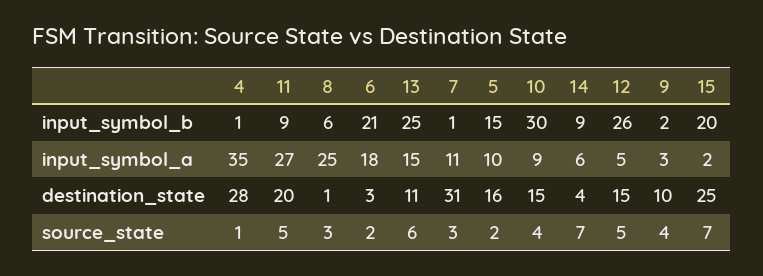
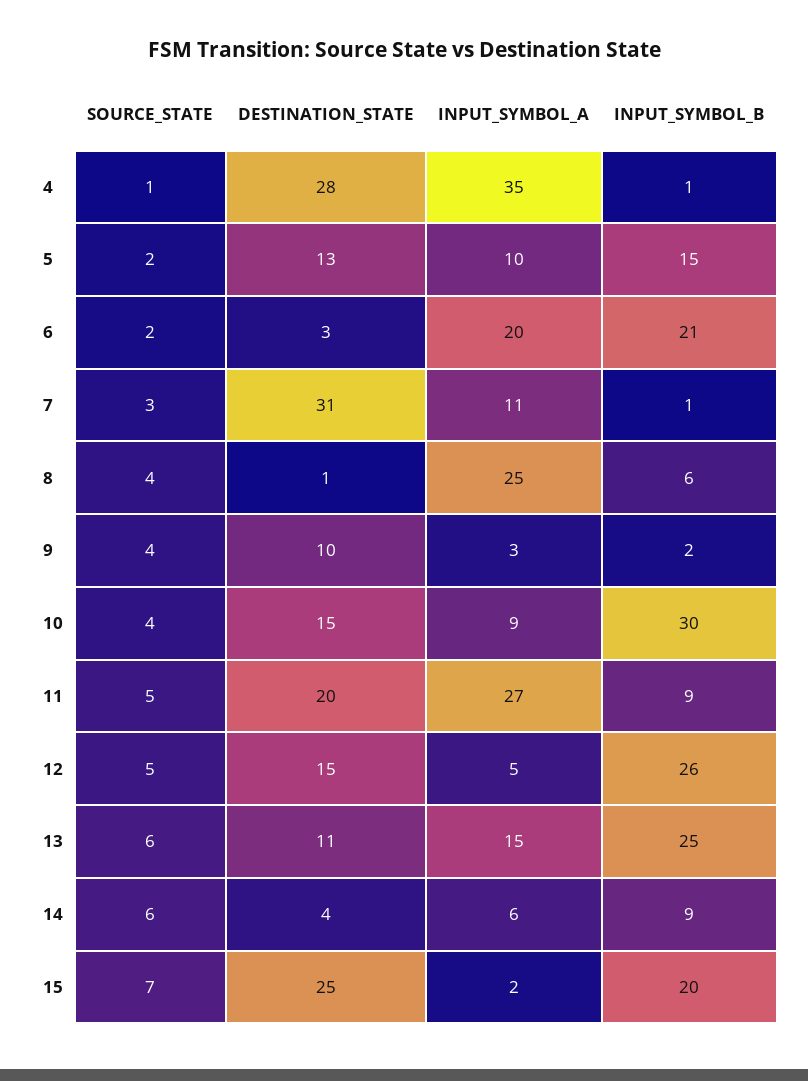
6, input_symbol_a: 18 -> 20
5, destination_state: 16 -> 13
8, source_state: 3 -> 4
14, source_state: 7 -> 6

